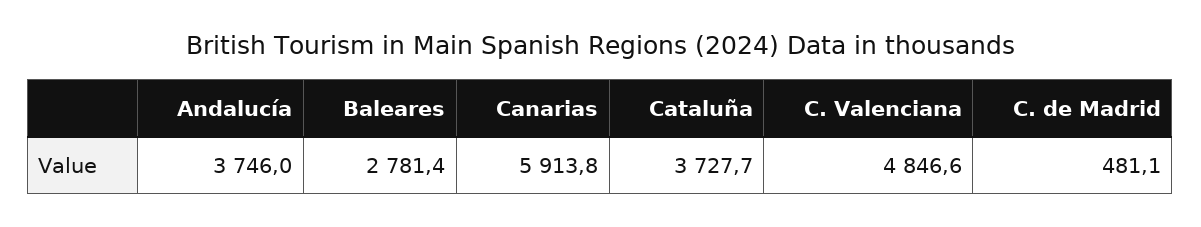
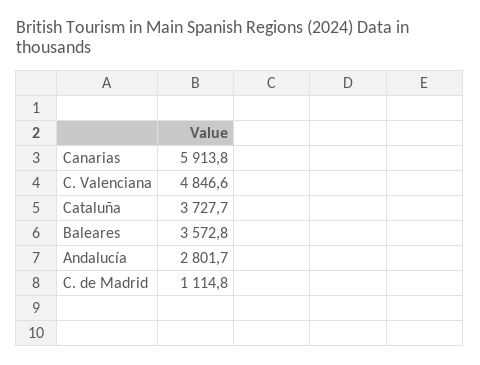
Andalucía: 3746 -> 2801.7
Baleares: 2781.4 -> 3572.8
C. de Madrid: 481.1 -> 1114.8

